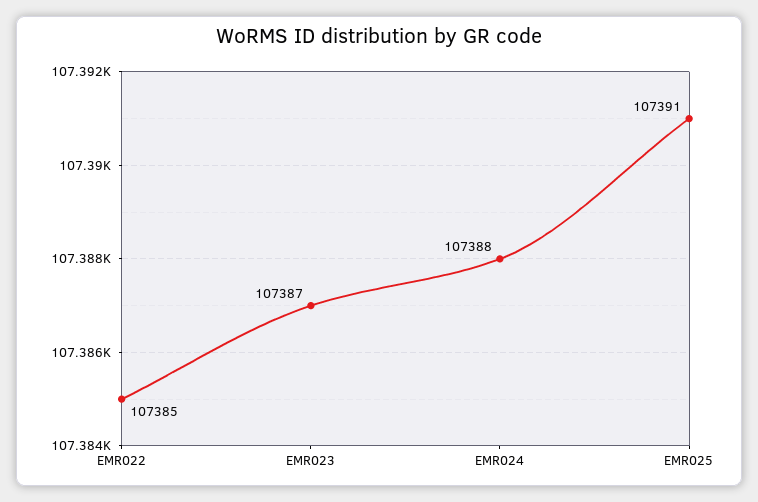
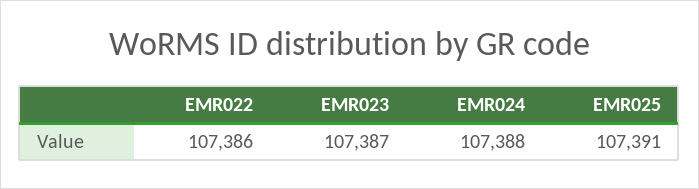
EMR022: 107385 -> 107386

